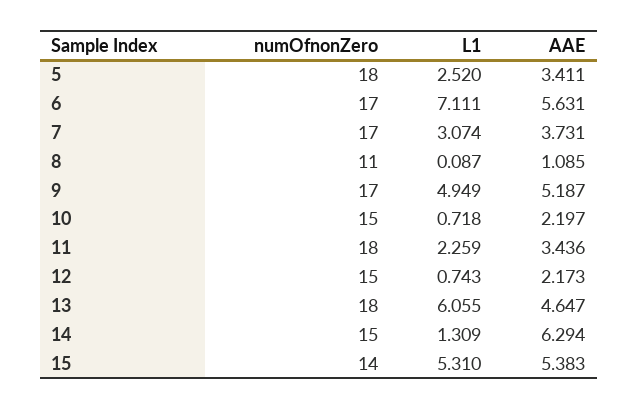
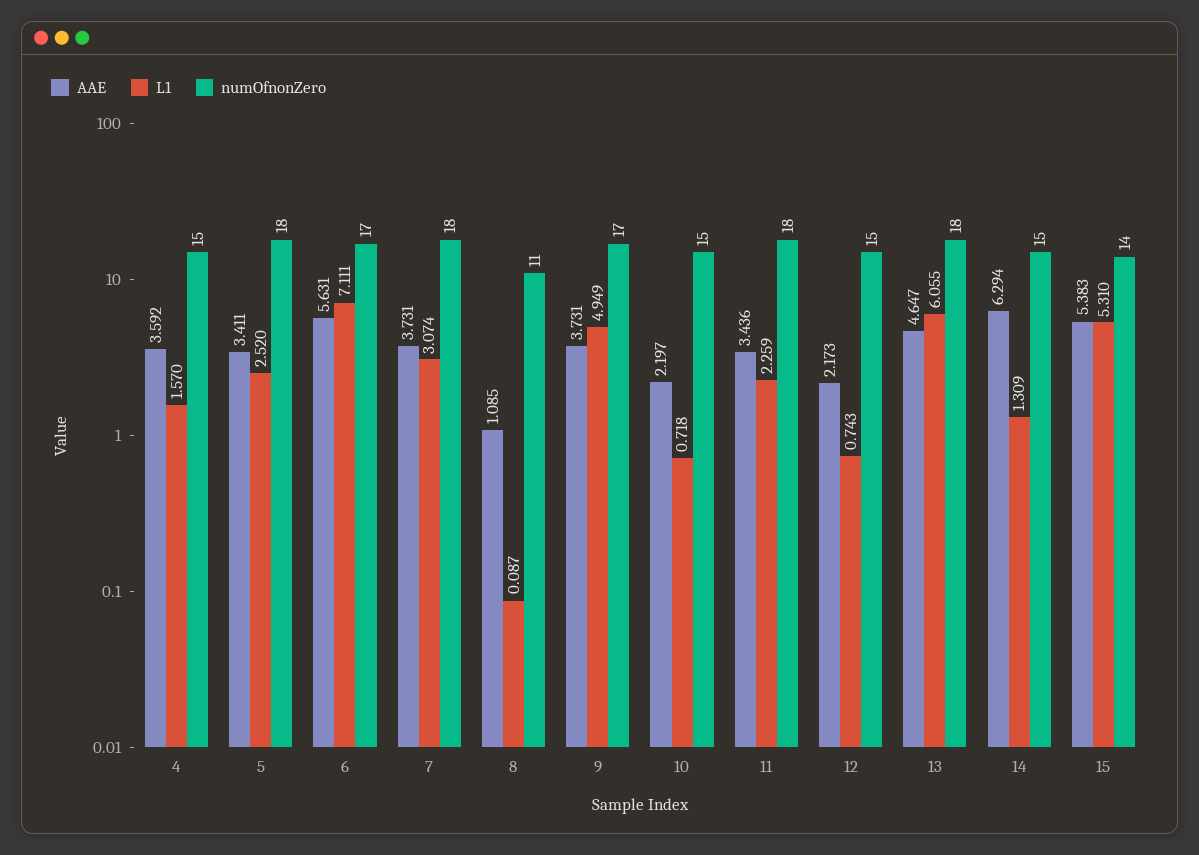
numOfnonZero, 7: 17 -> 18
AAE, 9: 5.187 -> 3.731
AAE, 4: none -> 3.592
L1, 4: none -> 1.57
numOfnonZero, 4: none -> 15

